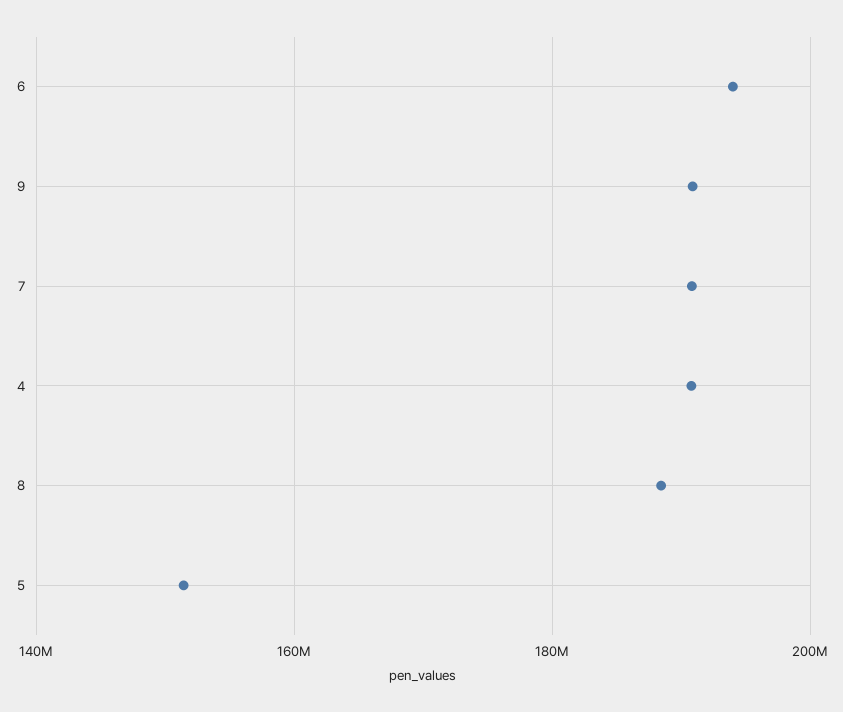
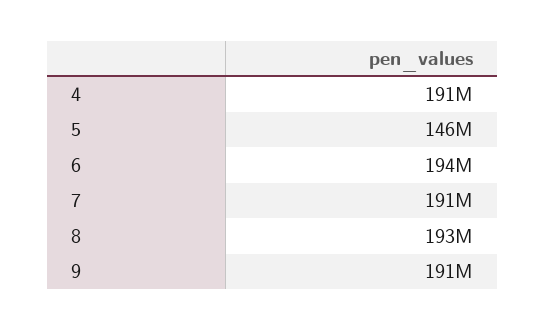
8: 188000000 -> 193000000
5: 152000000 -> 146000000

